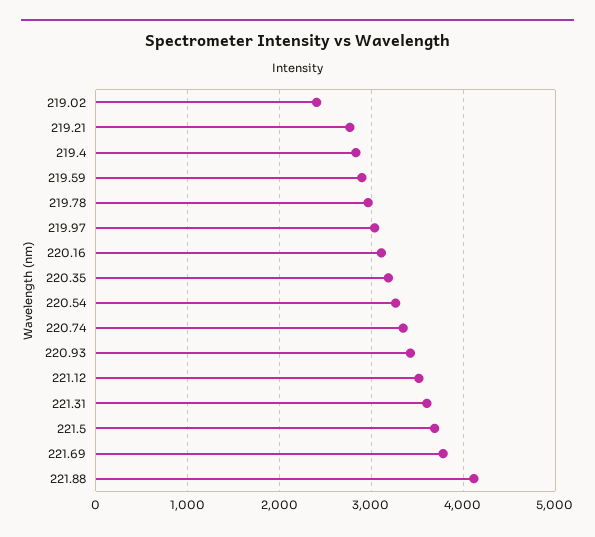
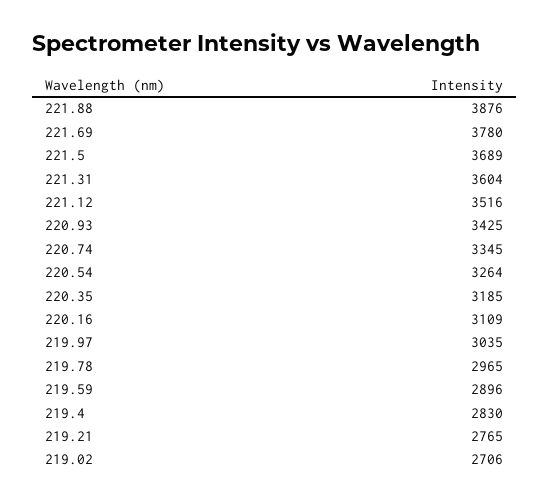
219.02: 2400 -> 2706
221.88: 4100 -> 3876

